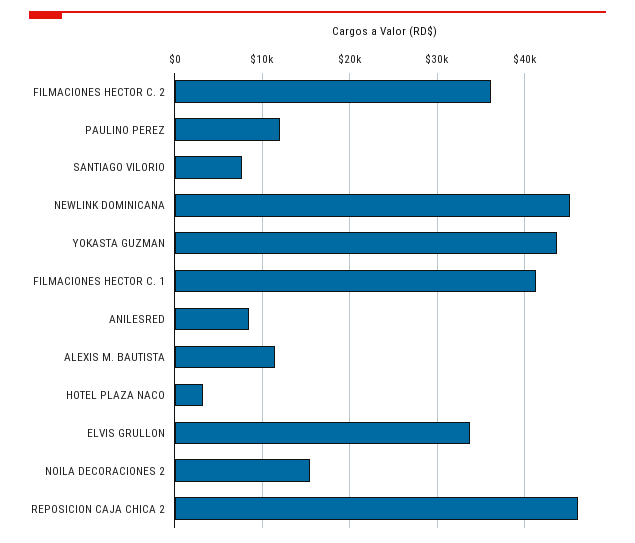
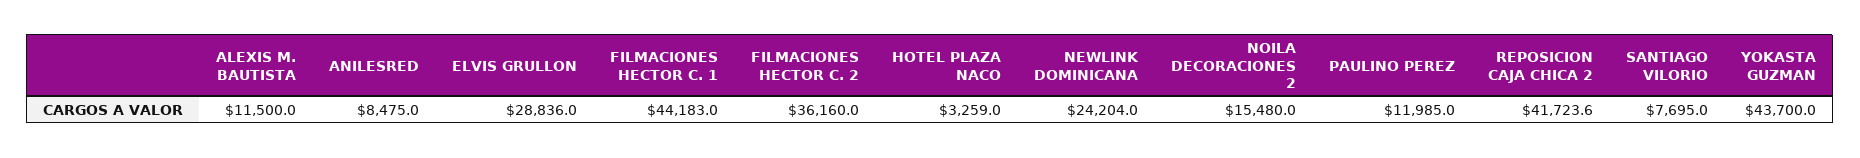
NEWLINK DOMINICANA: 45000 -> 24204
FILMACIONES HECTOR C. 1: 41000 -> 44183
ELVIS GRULLON: 34000 -> 28836
REPOSICION CAJA CHICA 2: 46000 -> 41723.6

